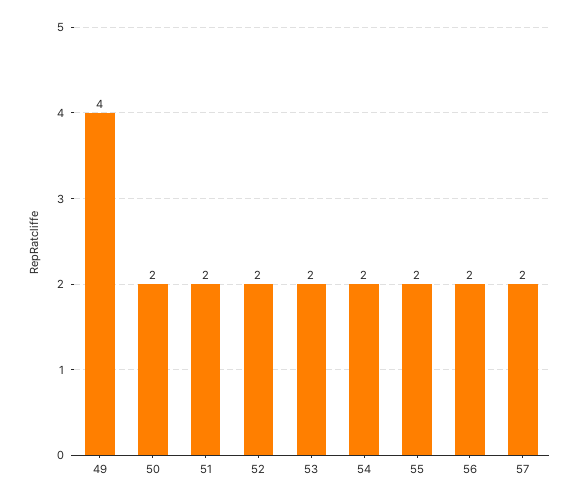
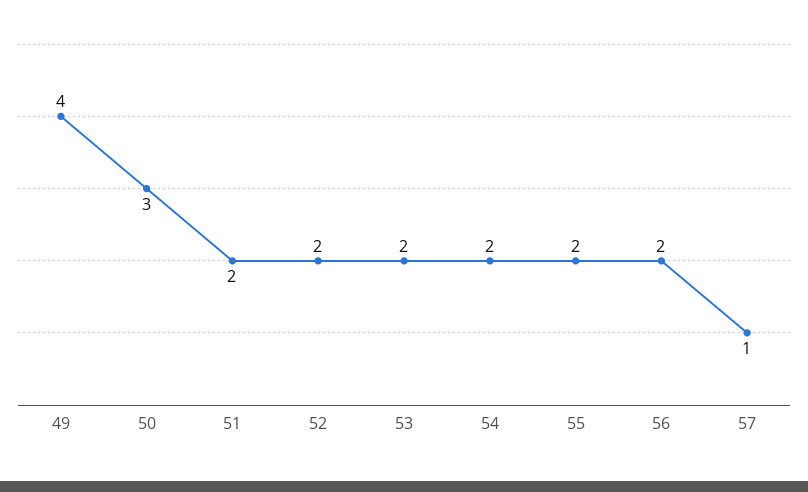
50: 2 -> 3
57: 2 -> 1

